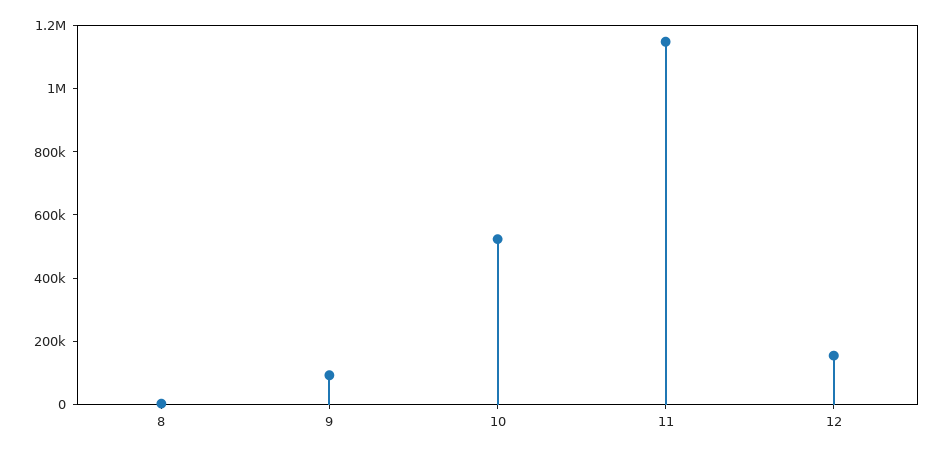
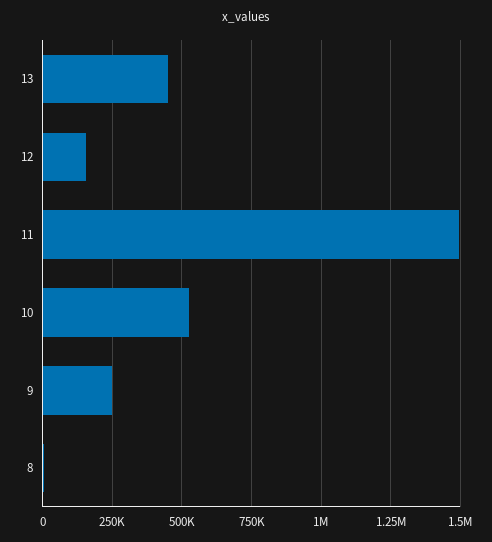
9: 100000 -> 250000
11: 1150000 -> 1500000
13: none -> 450000

